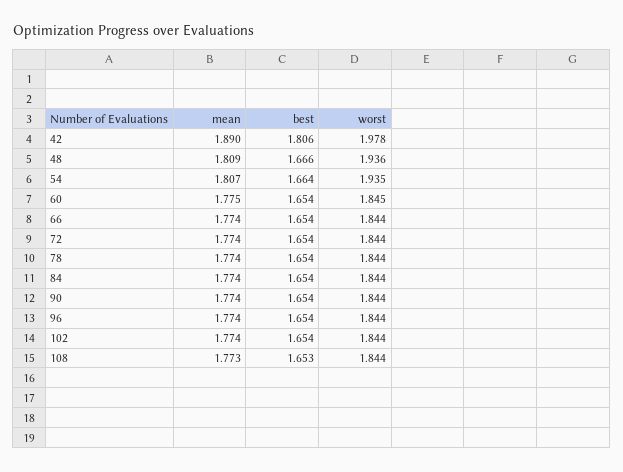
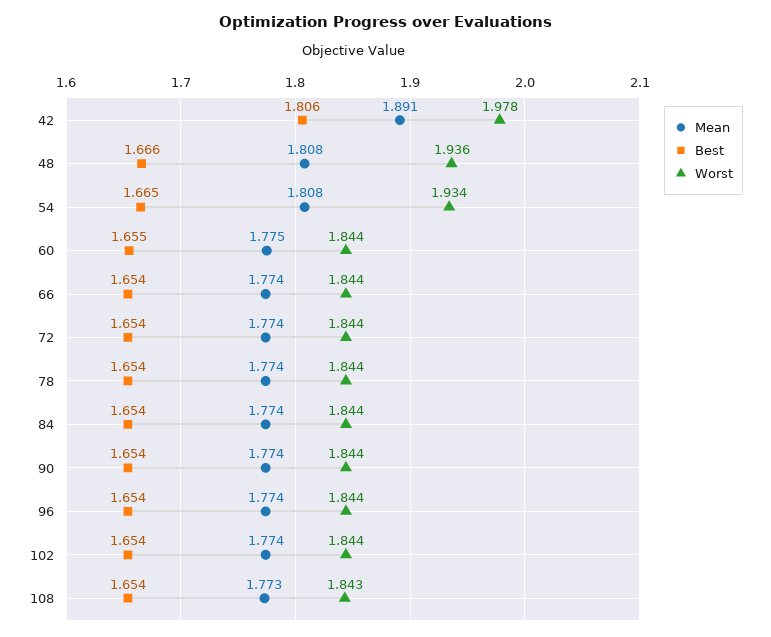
mean, 42: 1.89 -> 1.891
mean, 48: 1.809 -> 1.808
mean, 54: 1.807 -> 1.808
best, 54: 1.664 -> 1.665
worst, 54: 1.935 -> 1.934
best, 60: 1.654 -> 1.655
worst, 60: 1.845 -> 1.844
best, 108: 1.653 -> 1.654
worst, 108: 1.844 -> 1.843

